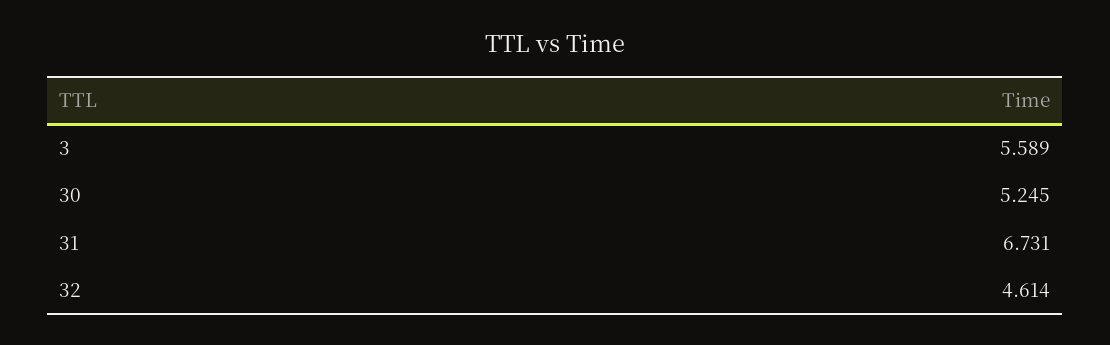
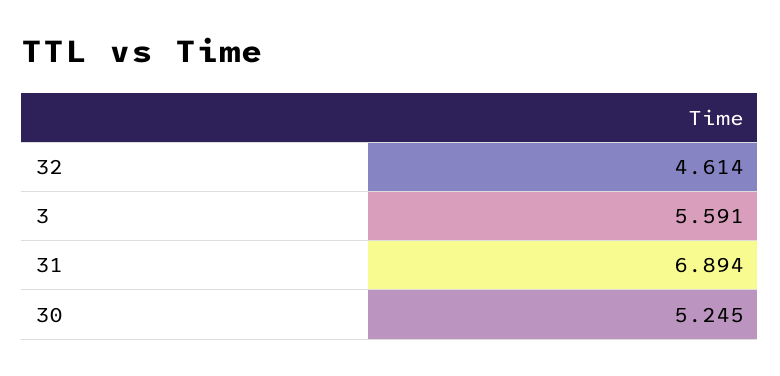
3: 5.589 -> 5.591
31: 6.731 -> 6.894

